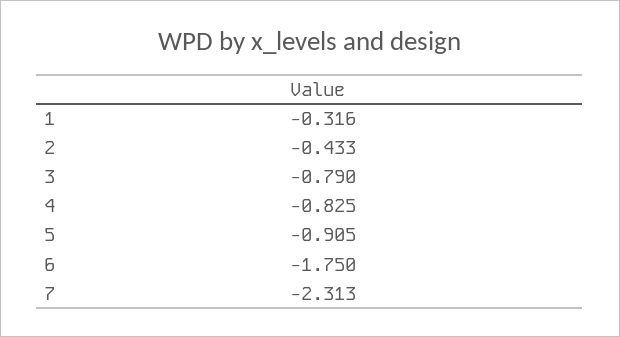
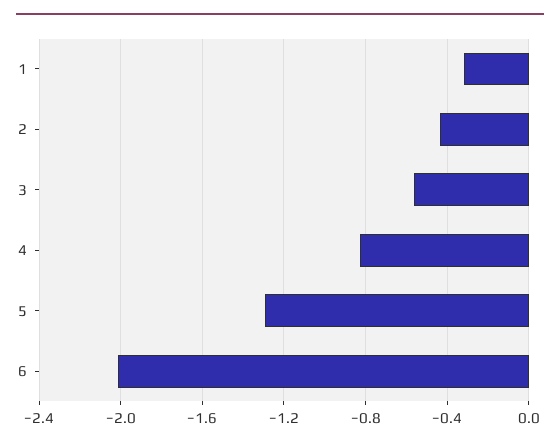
3: -0.79 -> -0.55
5: -0.905 -> -1.3
6: -1.75 -> -2
7: -2.313 -> none

